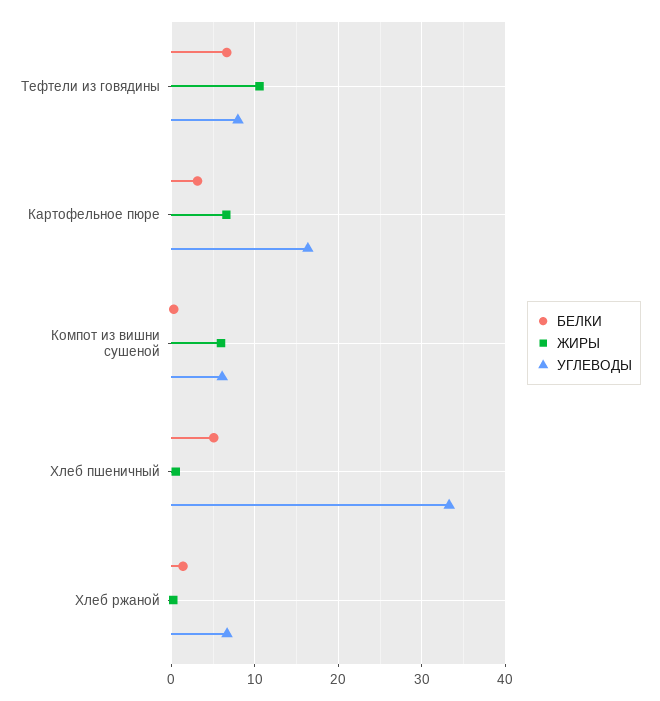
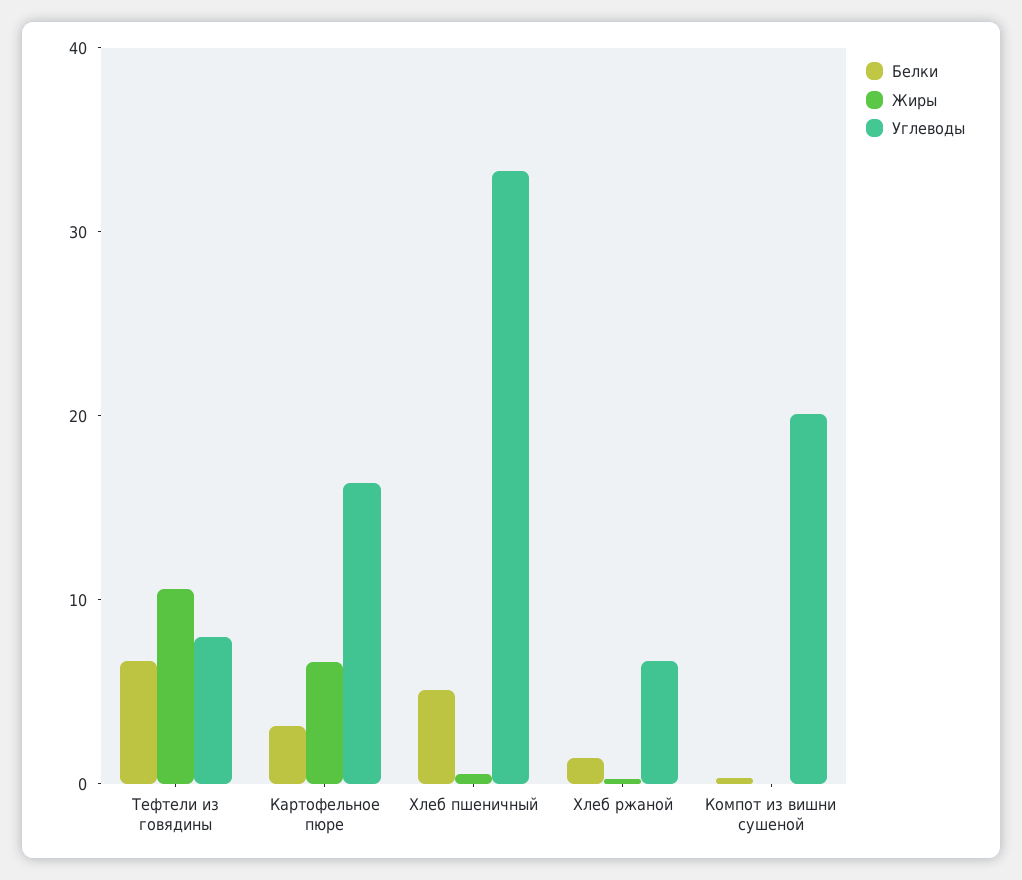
ЖИРЫ, Компот из вишни сушеной: 6 -> 0
УГЛЕВОДЫ, Компот из вишни сушеной: 6 -> 20

